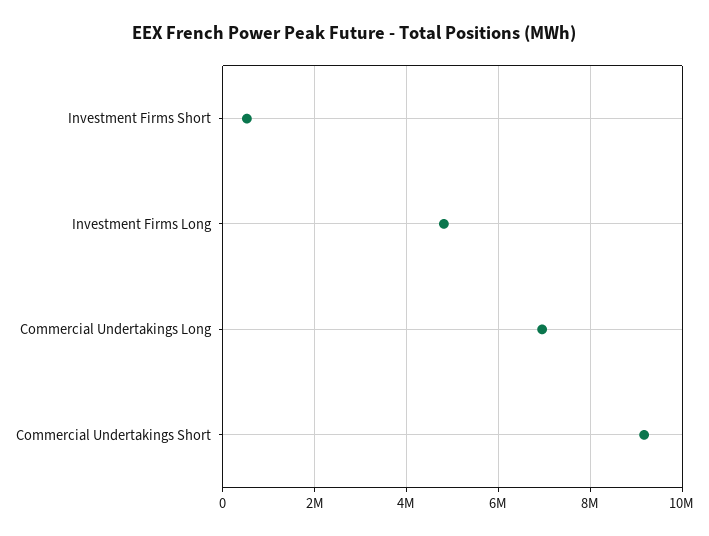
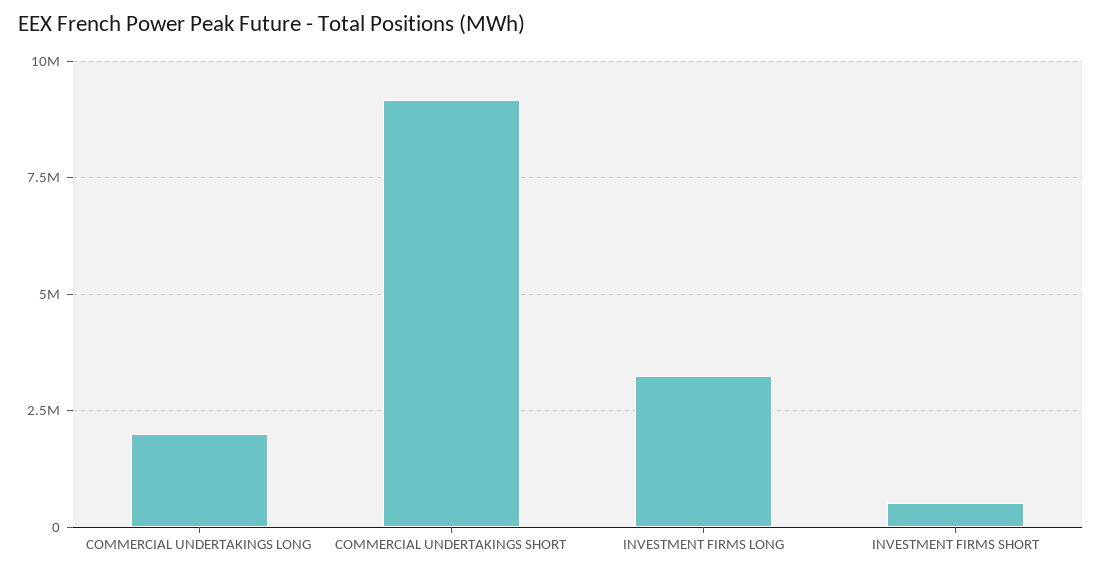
Investment Firms Long: 4800000 -> 3250000
Commercial Undertakings Long: 7000000 -> 2000000

